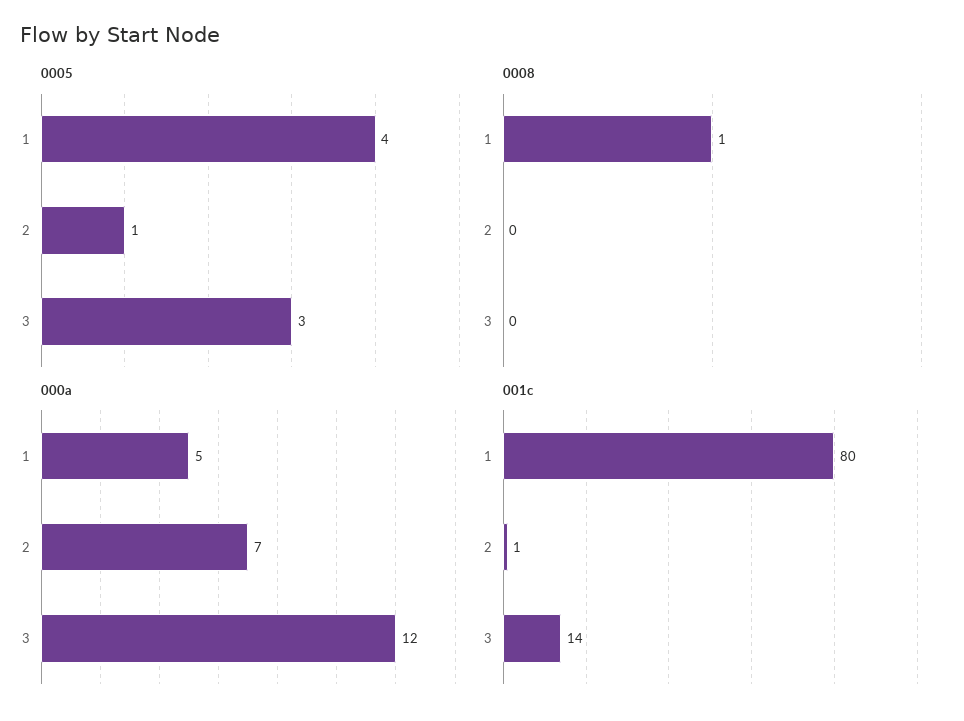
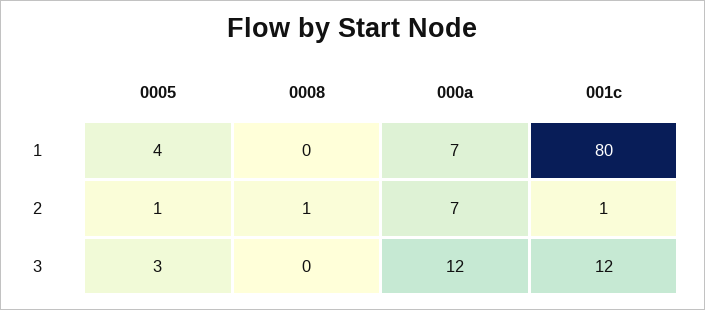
0008, 1: 1 -> 0
0008, 2: 0 -> 1
000a, 1: 5 -> 7
001c, 3: 14 -> 12

